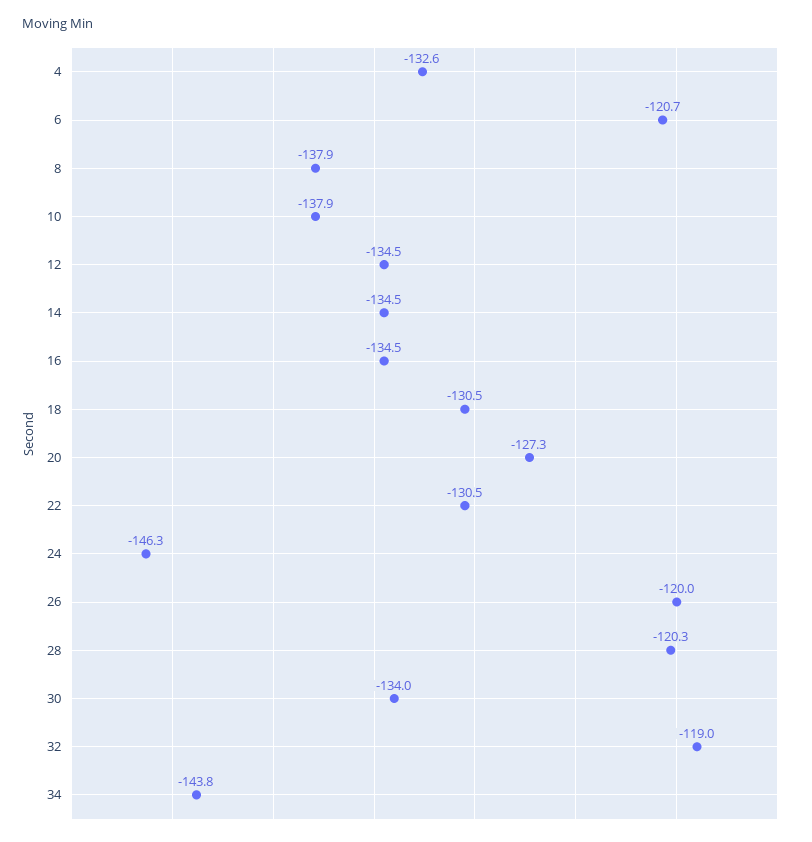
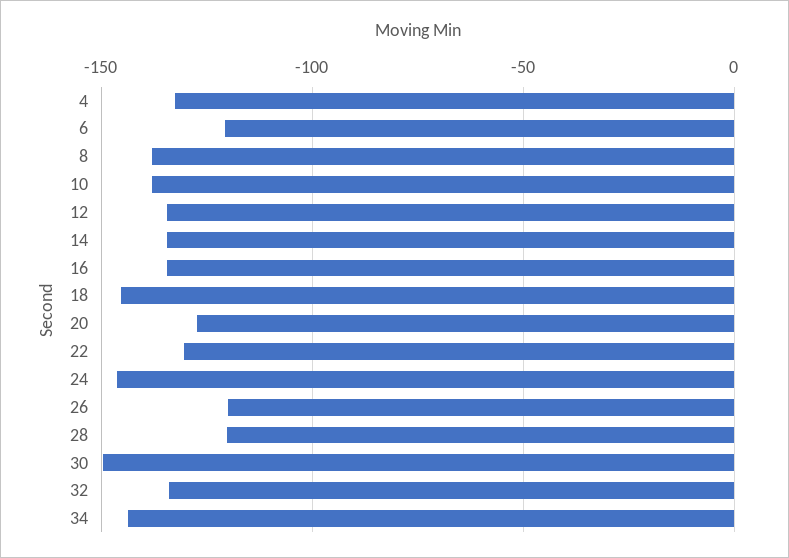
18: -130.5 -> -145
30: -134 -> -150
32: -119 -> -135

